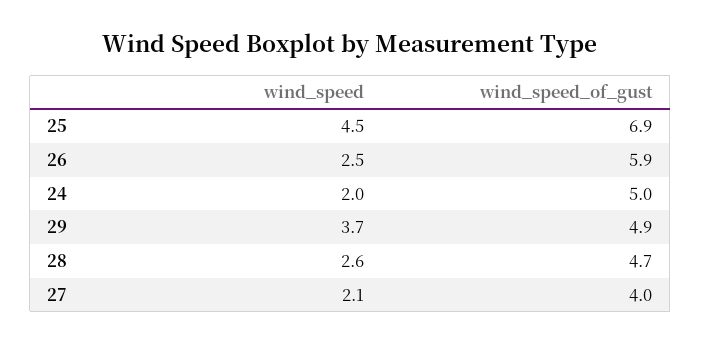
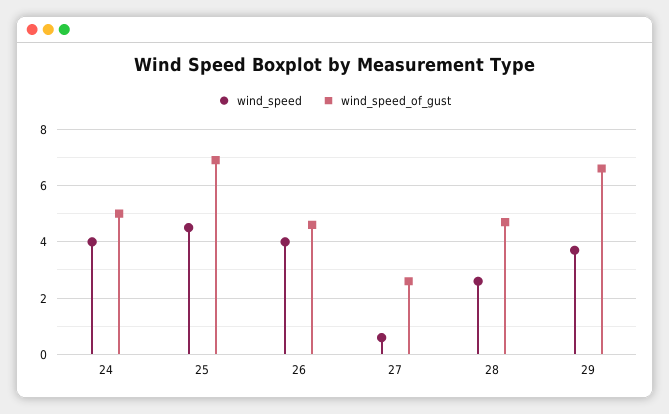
wind_speed, 26: 2.5 -> 4
wind_speed_of_gust, 26: 5.9 -> 4.5
wind_speed, 24: 2 -> 4
wind_speed_of_gust, 29: 4.9 -> 6.5
wind_speed, 27: 2.1 -> 0.5
wind_speed_of_gust, 27: 4 -> 2.5

